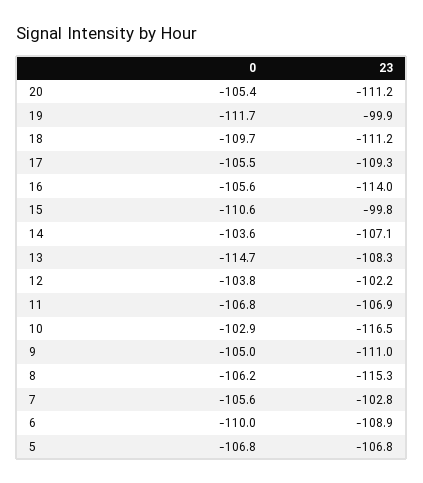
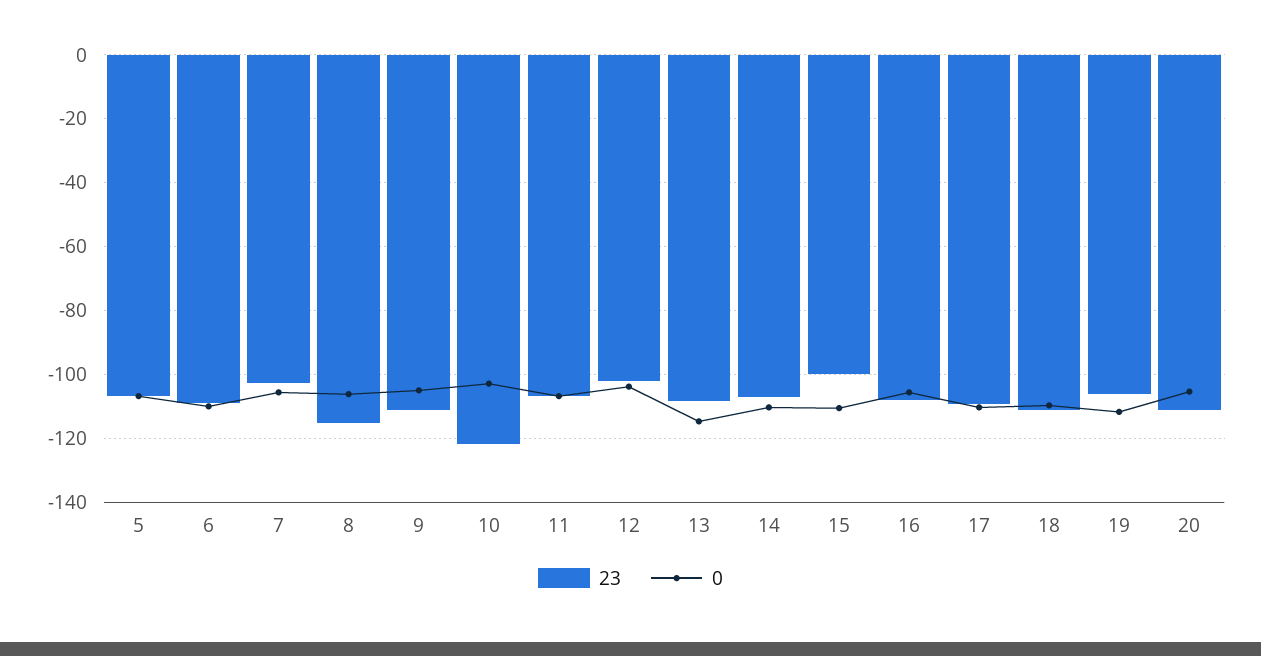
23, 19: -99.9 -> -106
0, 17: -105.5 -> -110
23, 16: -114 -> -108
0, 14: -103.6 -> -110
23, 10: -116.5 -> -122

